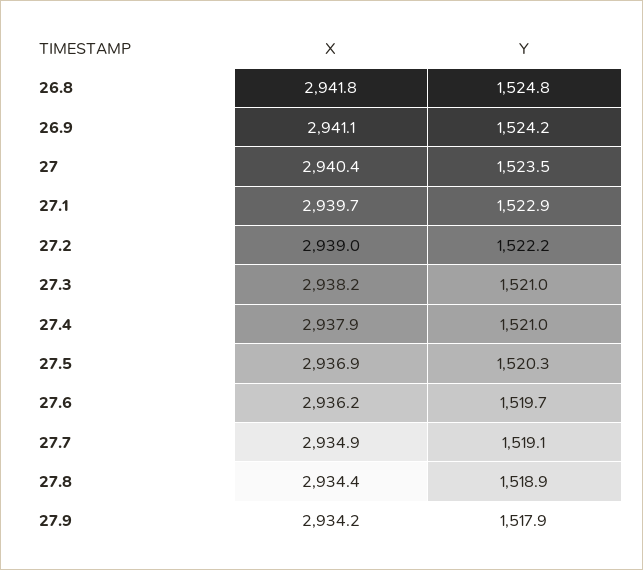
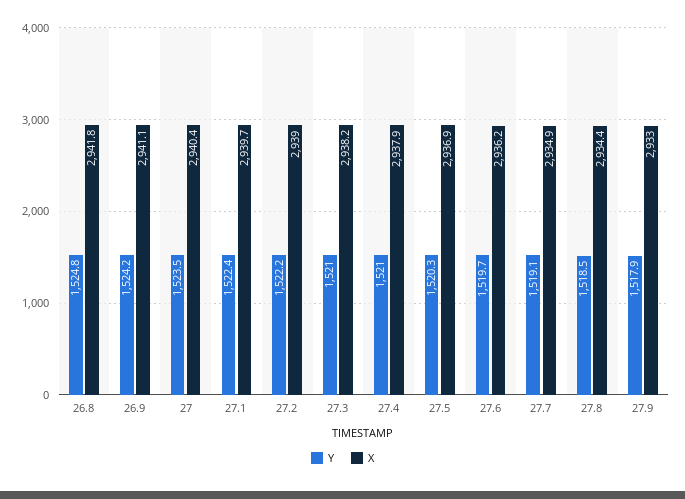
Y, 27.1: 1522.9 -> 1522.4
Y, 27.8: 1518.9 -> 1518.5
X, 27.9: 2934.2 -> 2933

